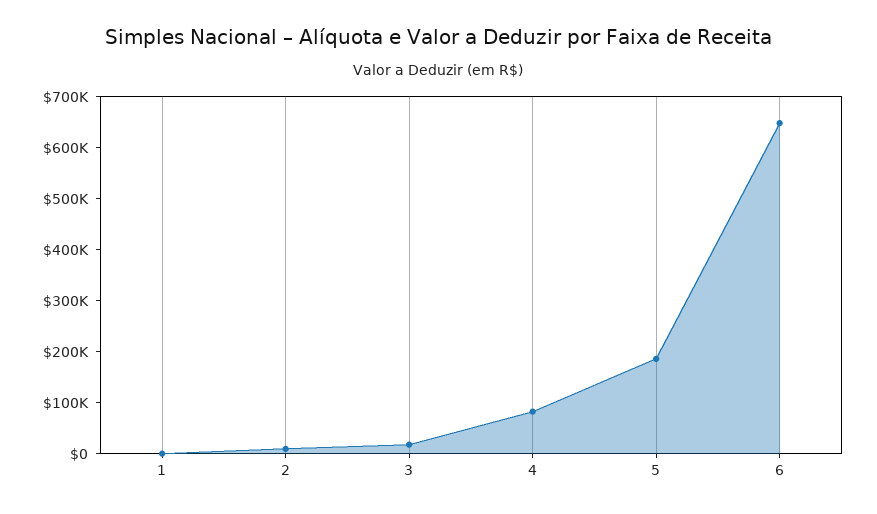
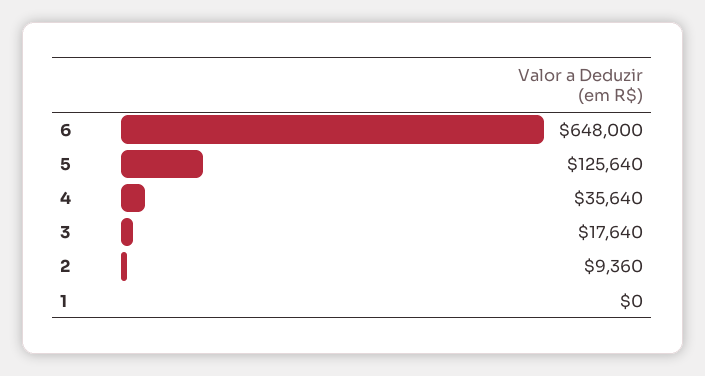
4: 80000 -> 35640
5: 180000 -> 125640

